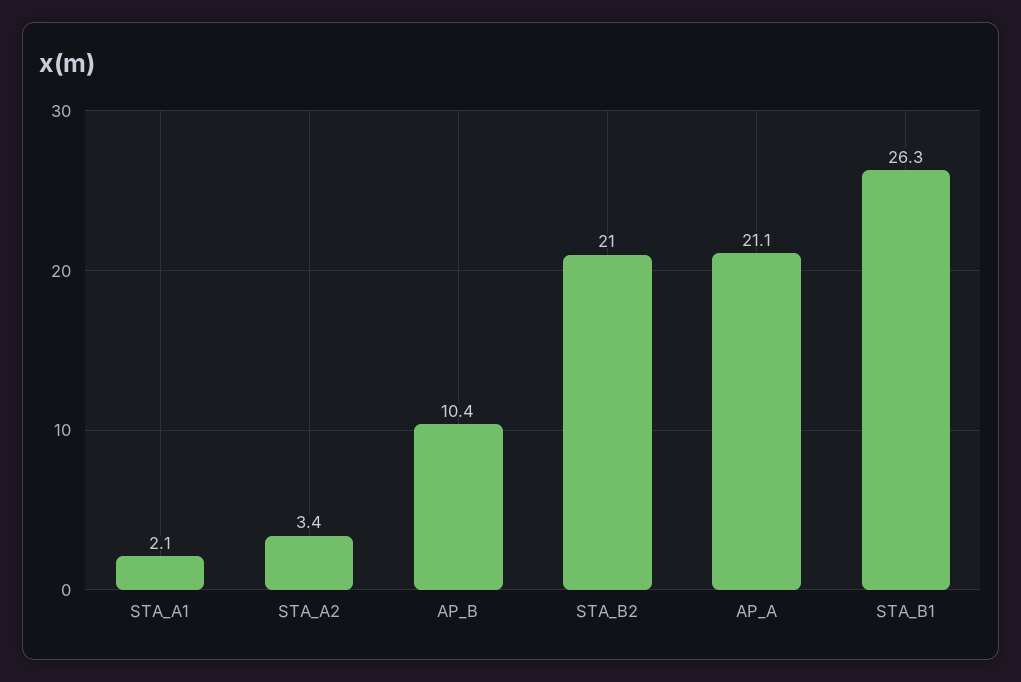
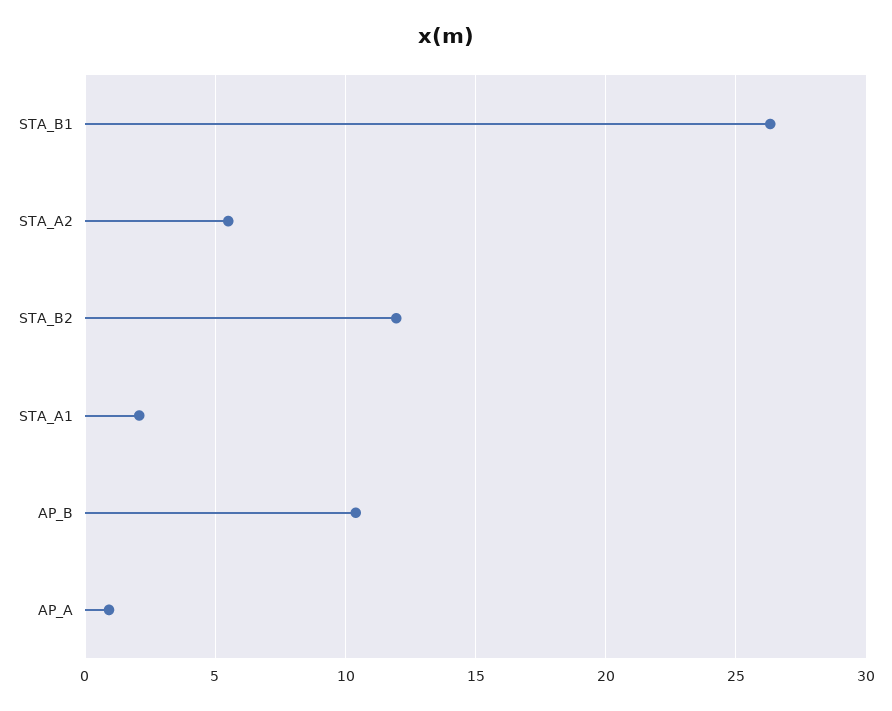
STA_A2: 3.4 -> 5.5
STA_B2: 21 -> 12
AP_A: 21.1 -> 1

